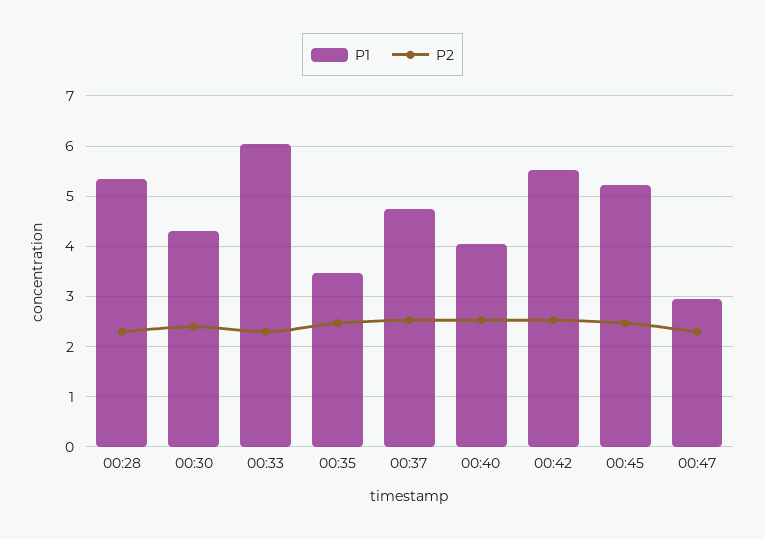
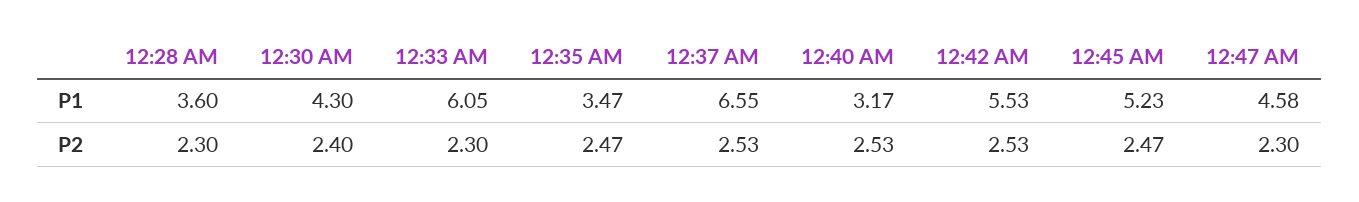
P1, 00:28: 5.4 -> 3.6
P1, 00:37: 4.8 -> 6.55
P1, 00:40: 4 -> 3.17
P1, 00:47: 3 -> 4.58

